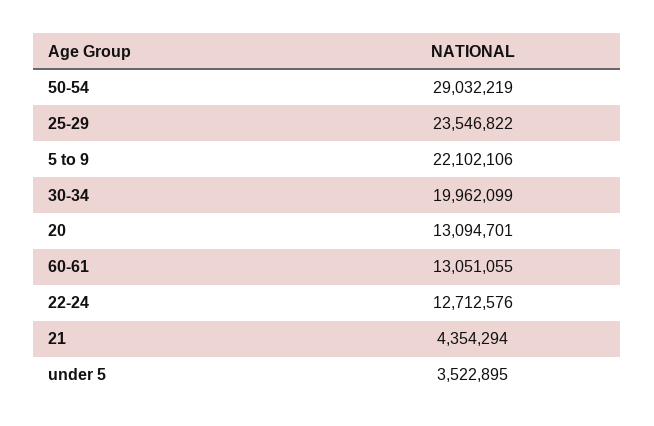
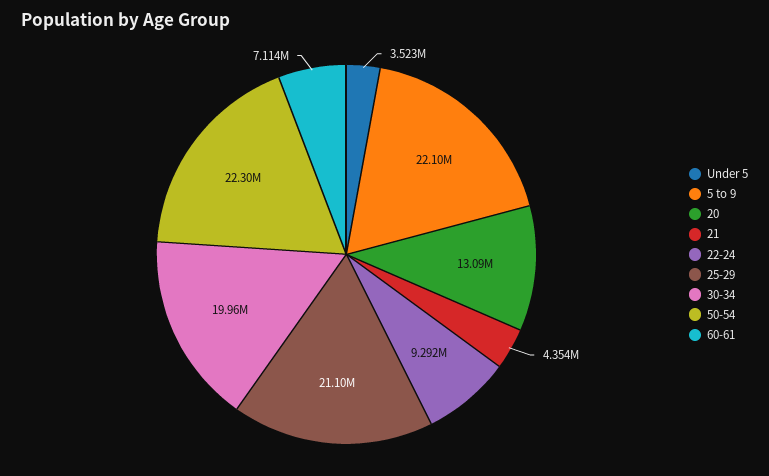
50-54: 29032219 -> 22300000
25-29: 23546822 -> 21100000
60-61: 13051055 -> 7114000
22-24: 12712576 -> 9292000

